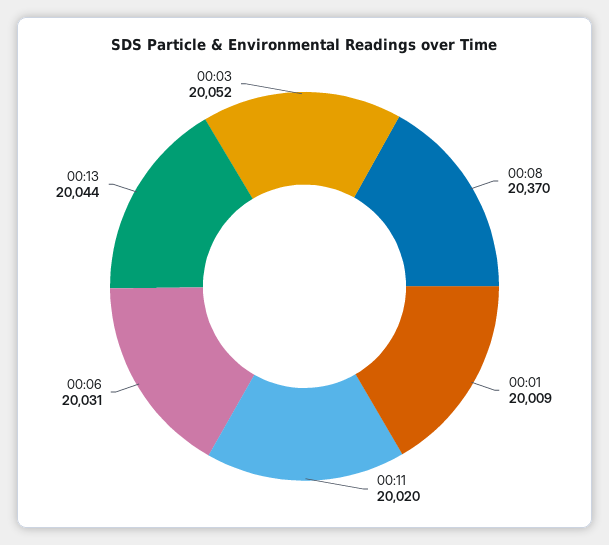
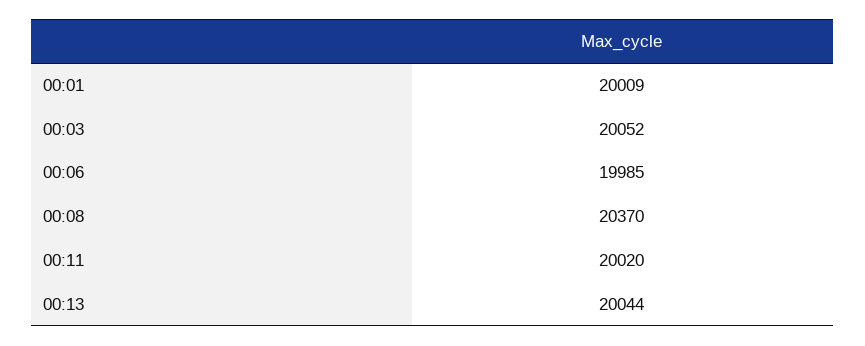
00:06: 20031 -> 19985

